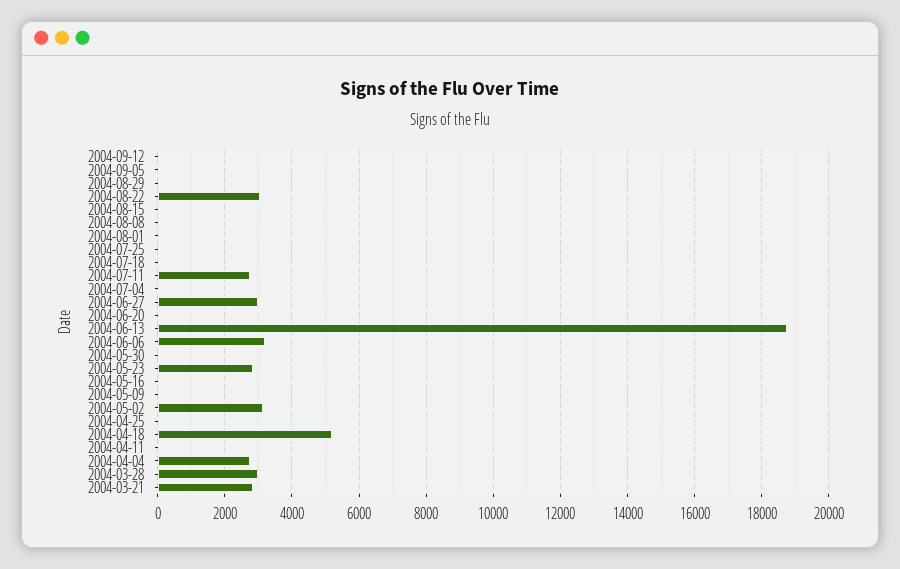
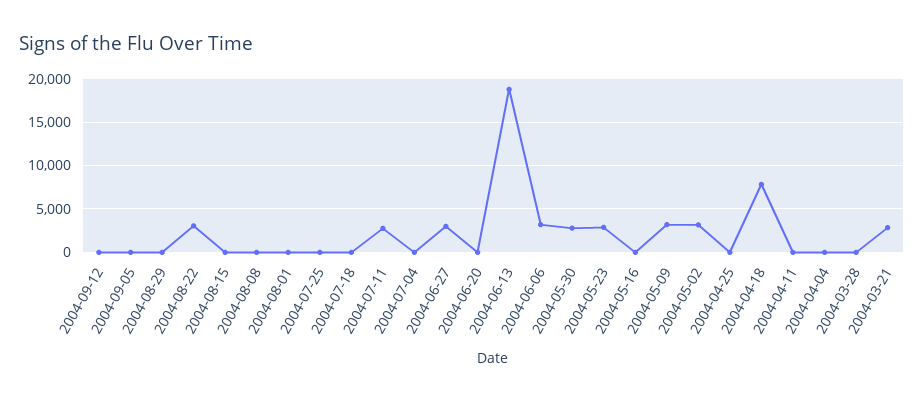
2004-05-30: 0 -> 3000
2004-05-09: 0 -> 3000
2004-04-18: 5200 -> 8000
2004-04-04: 2800 -> 0
2004-03-28: 3000 -> 0

